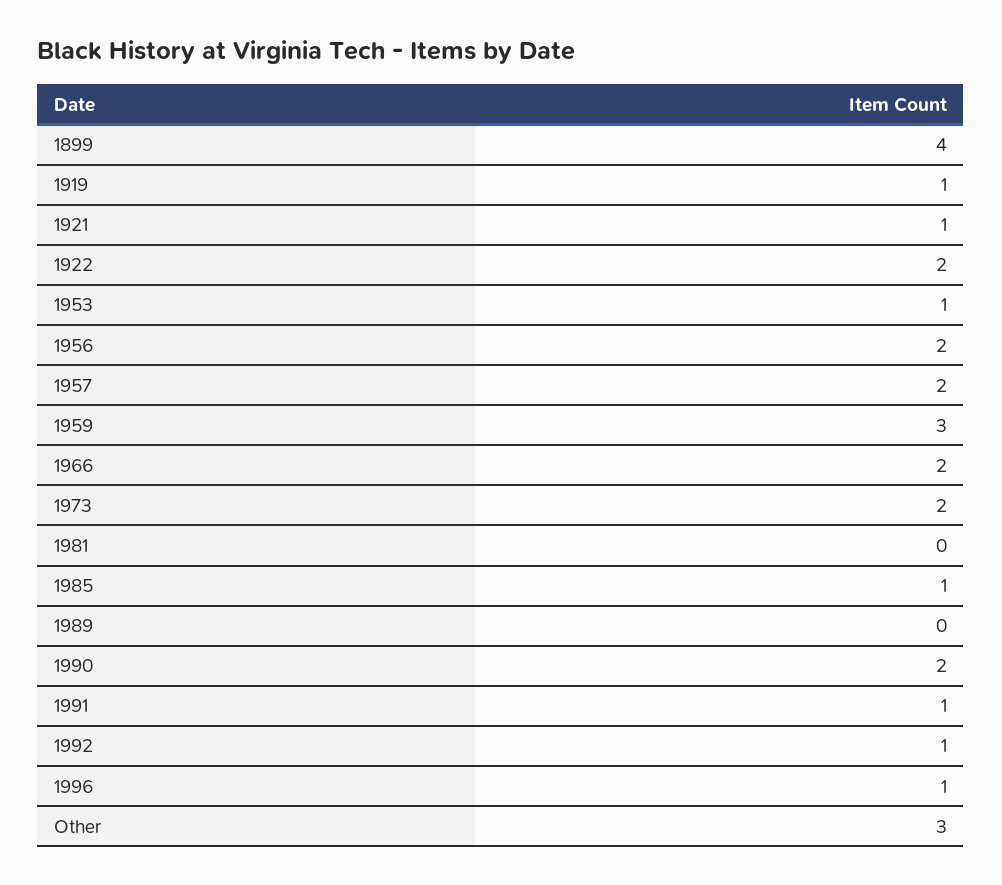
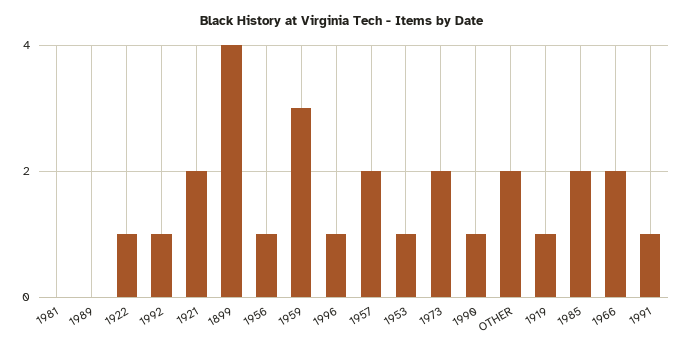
1921: 1 -> 2
1922: 2 -> 1
1956: 2 -> 1
1985: 1 -> 2
1990: 2 -> 1
Other: 3 -> 2

